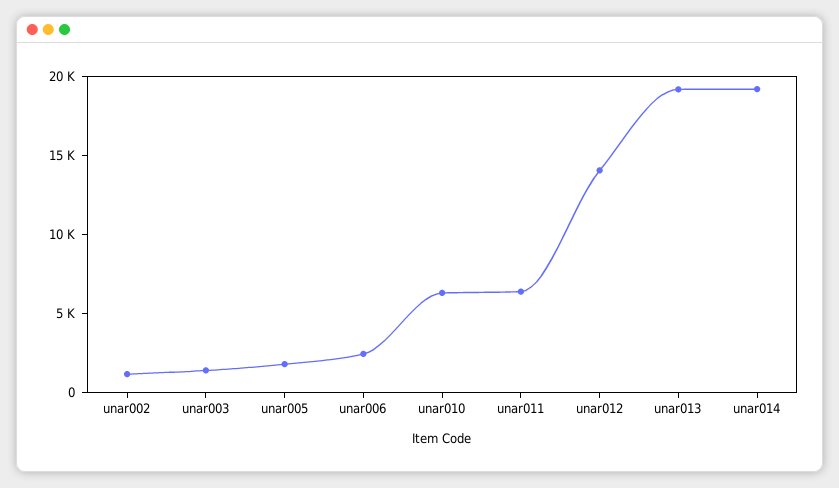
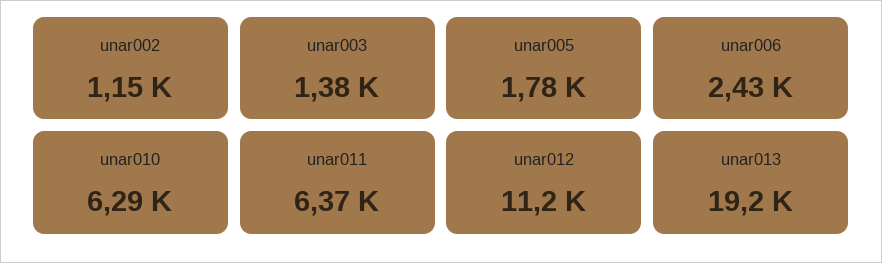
unar012: 14000 -> 11200
unar014: 19000 -> none

